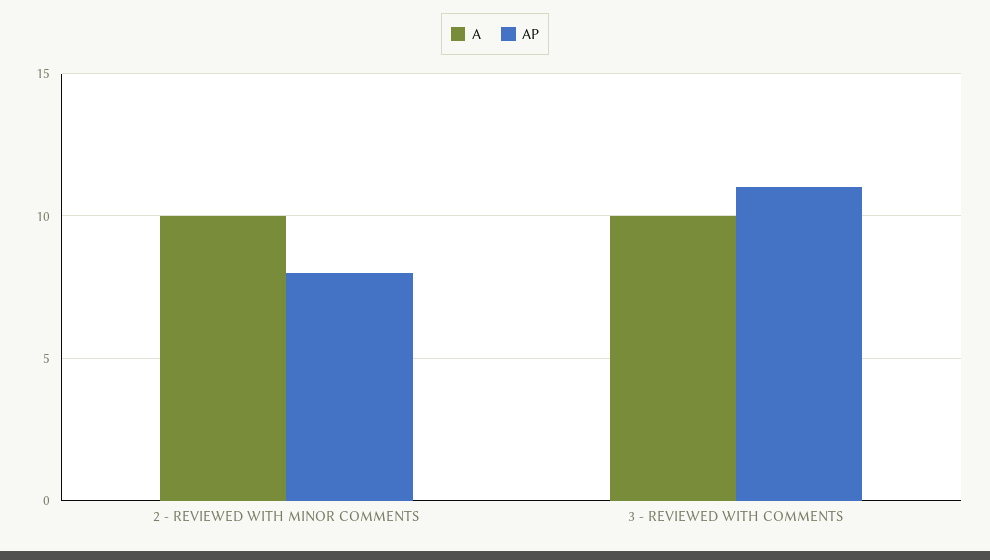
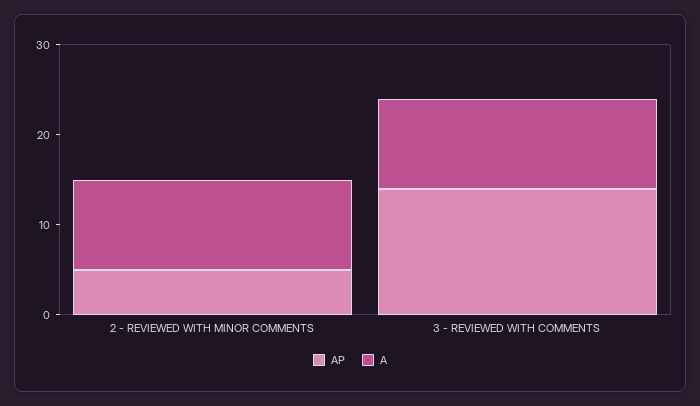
AP, 2 - REVIEWED WITH MINOR COMMENTS: 8 -> 5
AP, 3 - REVIEWED WITH COMMENTS: 11 -> 14

